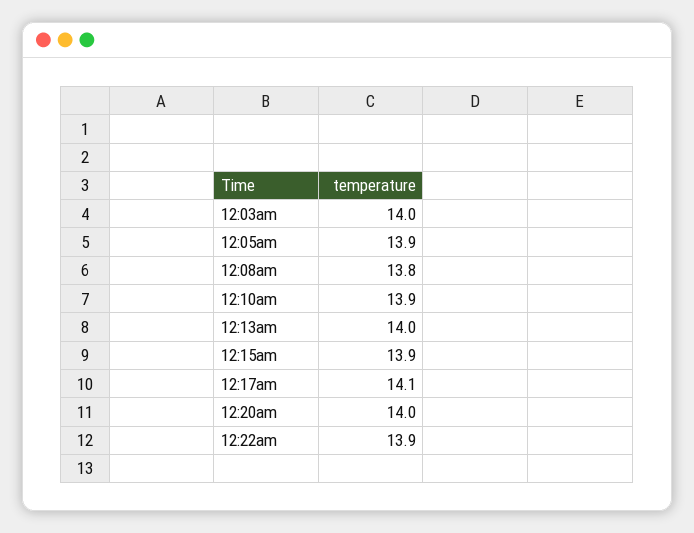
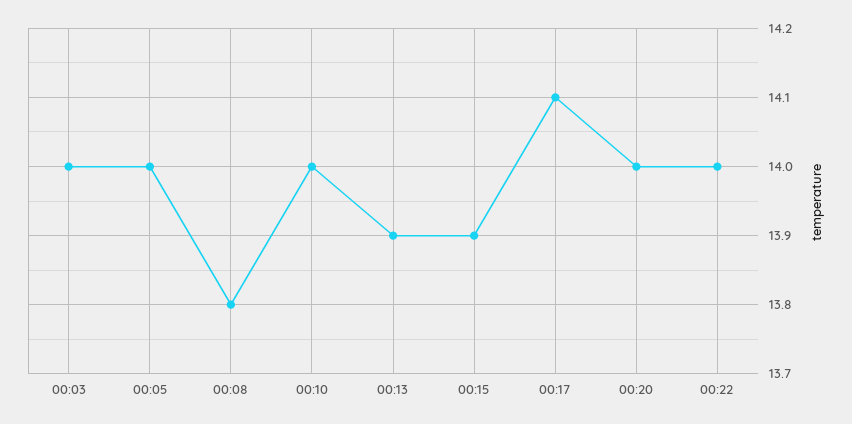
12:05am: 13.9 -> 14
12:10am: 13.9 -> 14
12:13am: 14 -> 13.9
12:22am: 13.9 -> 14

